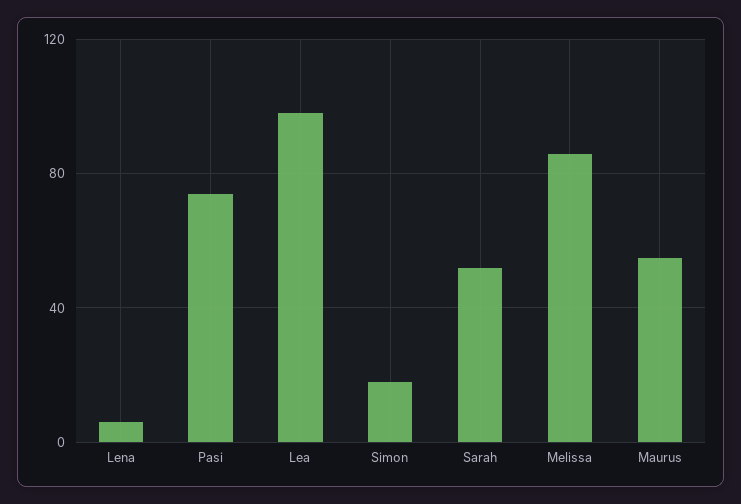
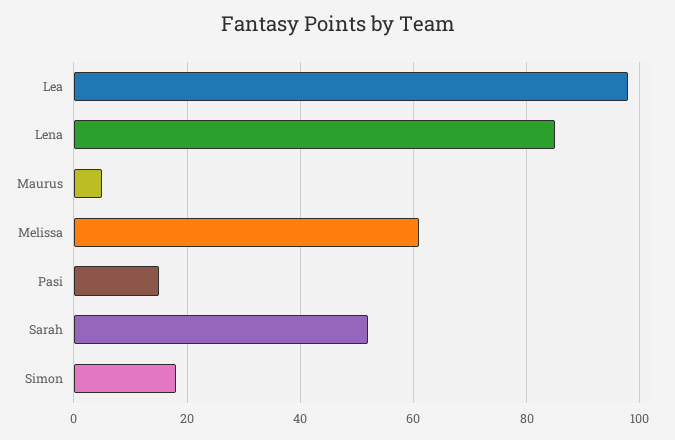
Lena: 5 -> 85
Pasi: 75 -> 15
Melissa: 85 -> 60
Maurus: 55 -> 5

